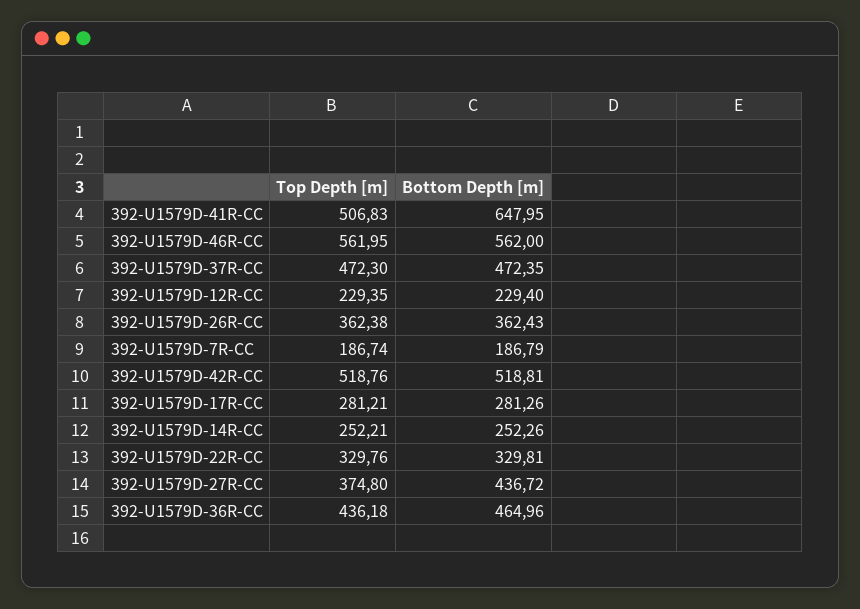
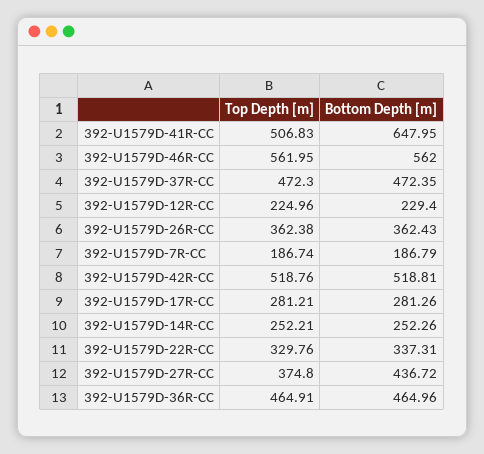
Top Depth [m], 392-U1579D-12R-CC: 229.35 -> 224.96
Bottom Depth [m], 392-U1579D-22R-CC: 329.81 -> 337.31
Top Depth [m], 392-U1579D-36R-CC: 436.18 -> 464.91

